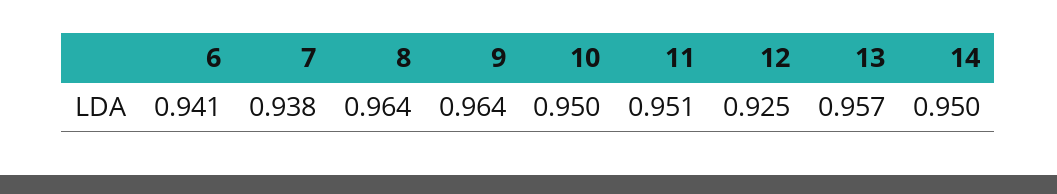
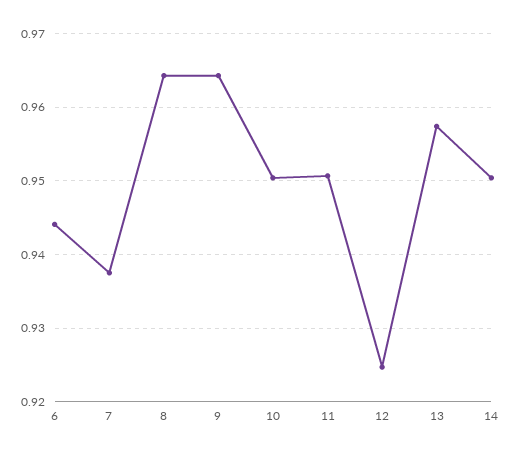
6: 0.941 -> 0.944

